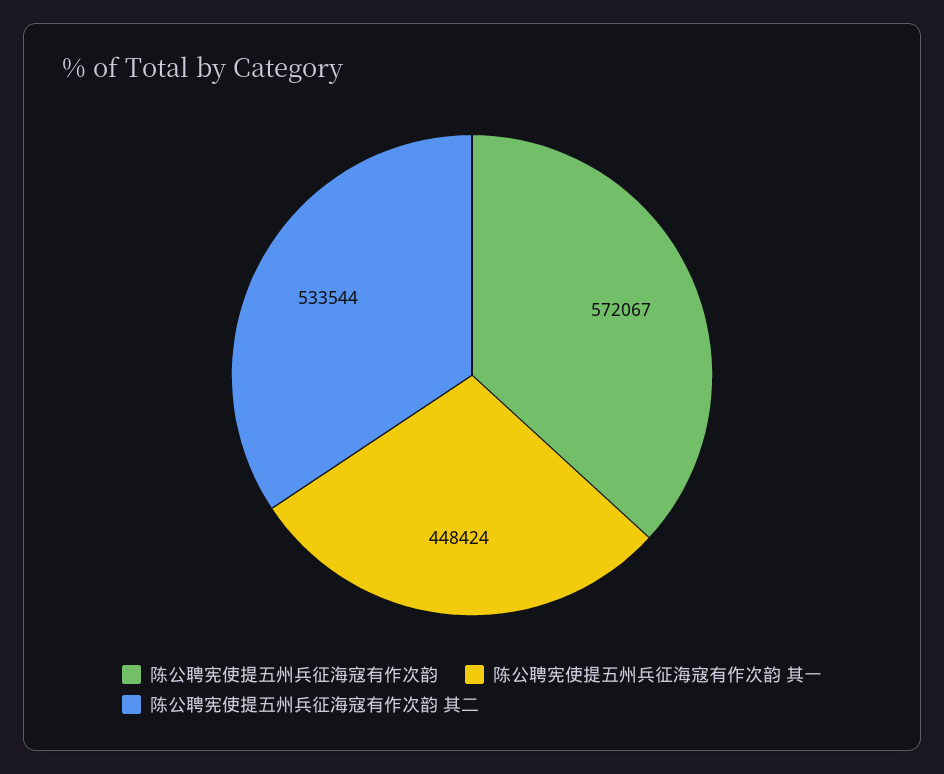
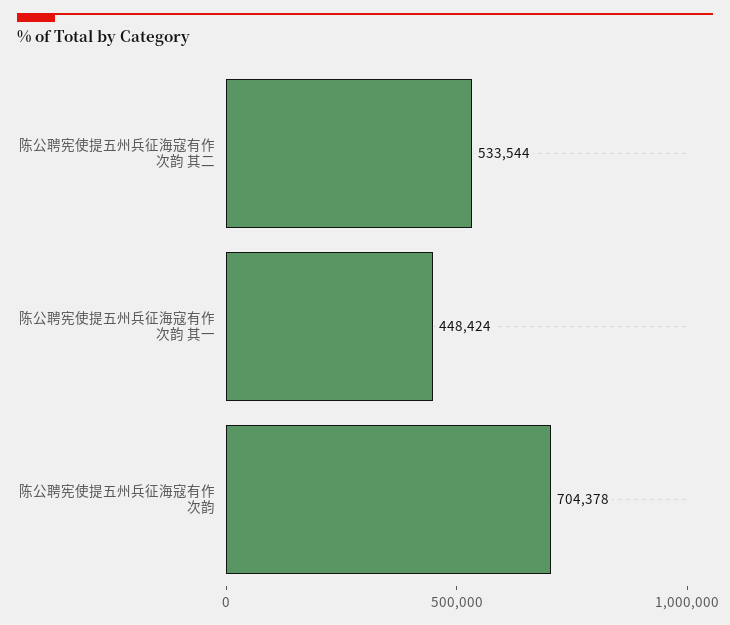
陈公聘宪使提五州兵征海寇有作次韵: 572067 -> 704378

